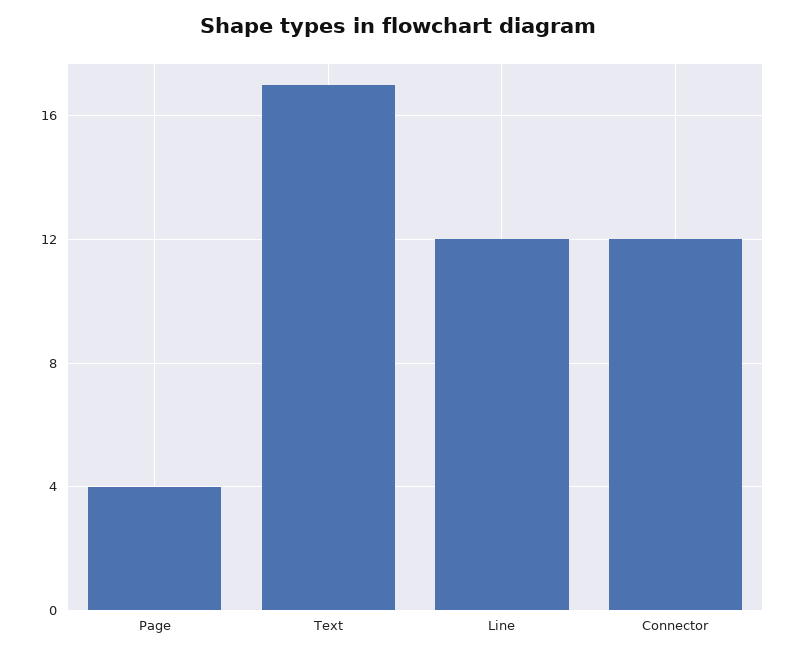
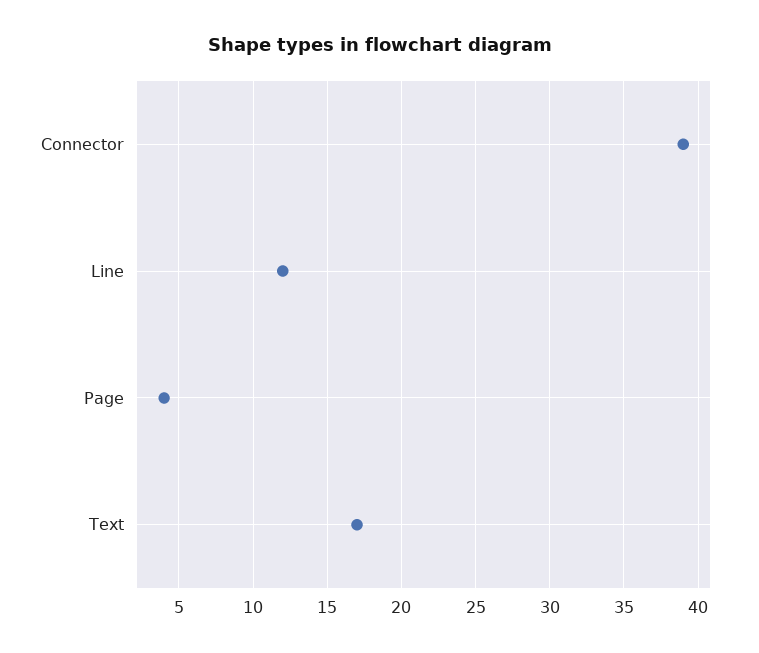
Connector: 12 -> 39

